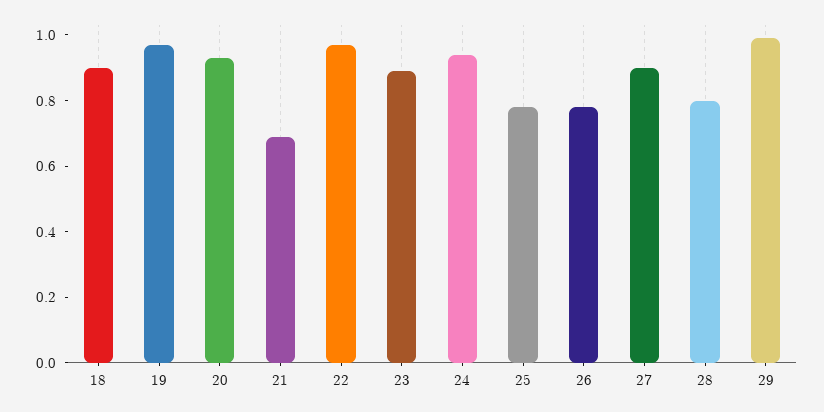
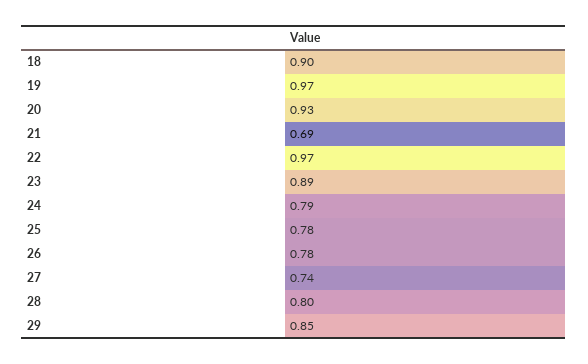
24: 0.95 -> 0.79
27: 0.9 -> 0.74
29: 1 -> 0.85

